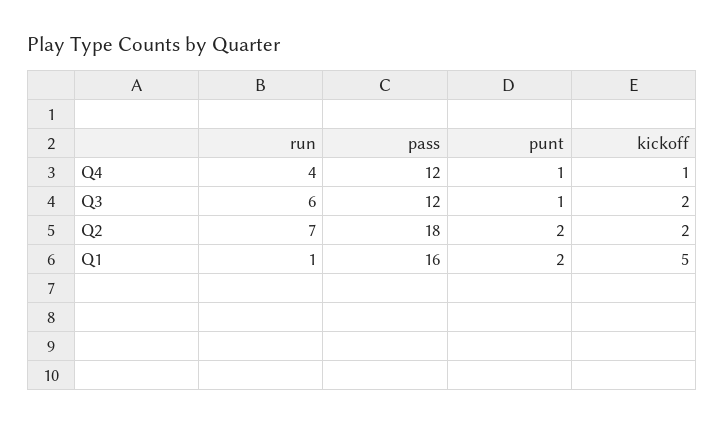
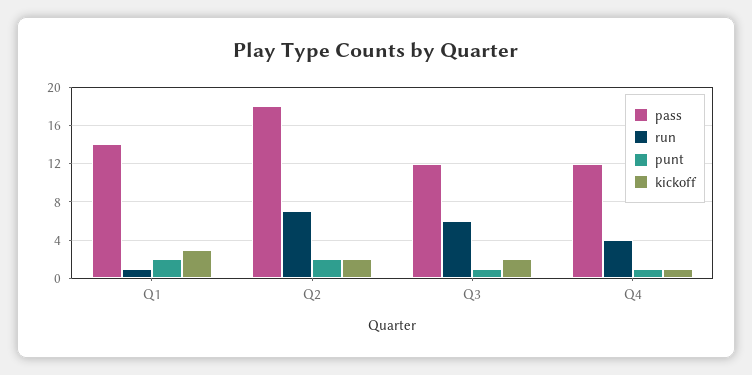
pass, Q1: 16 -> 14
kickoff, Q1: 5 -> 3

